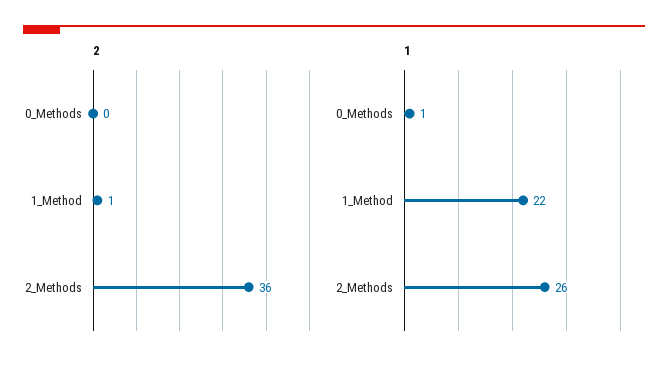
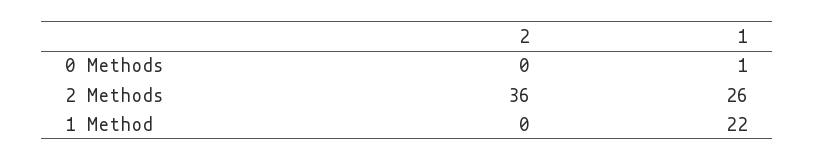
2, 1_Method: 1 -> 0

